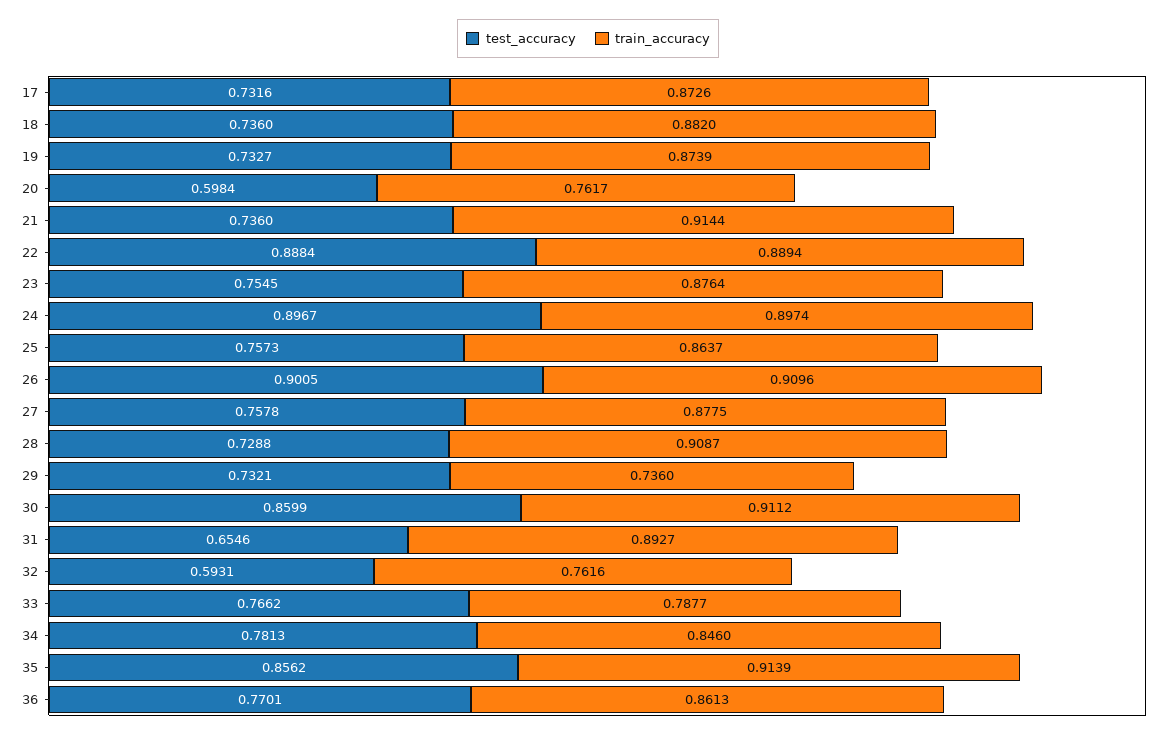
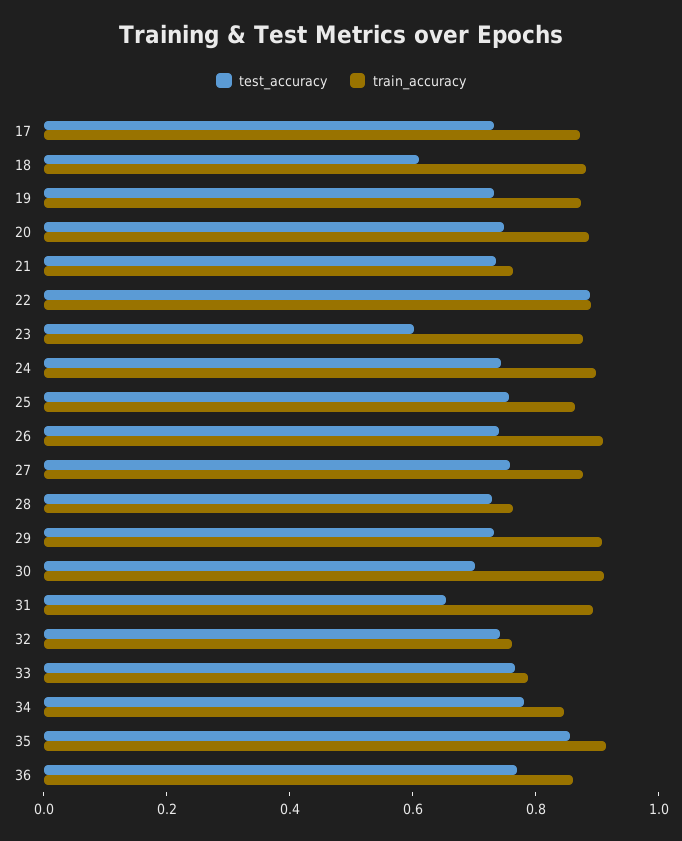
test_accuracy, 18: 0.736 -> 0.6
test_accuracy, 20: 0.5984 -> 0.75
train_accuracy, 20: 0.7617 -> 0.9
train_accuracy, 21: 0.9144 -> 0.75
test_accuracy, 23: 0.7545 -> 0.6
test_accuracy, 24: 0.8967 -> 0.75
test_accuracy, 26: 0.9005 -> 0.75
train_accuracy, 28: 0.9087 -> 0.75
train_accuracy, 29: 0.736 -> 0.9
test_accuracy, 30: 0.8599 -> 0.7
test_accuracy, 32: 0.5931 -> 0.75

